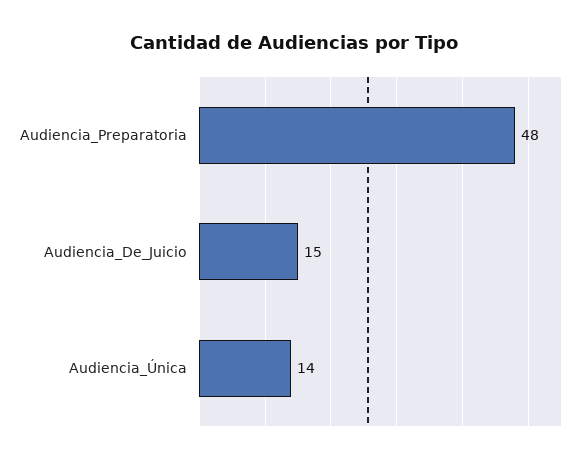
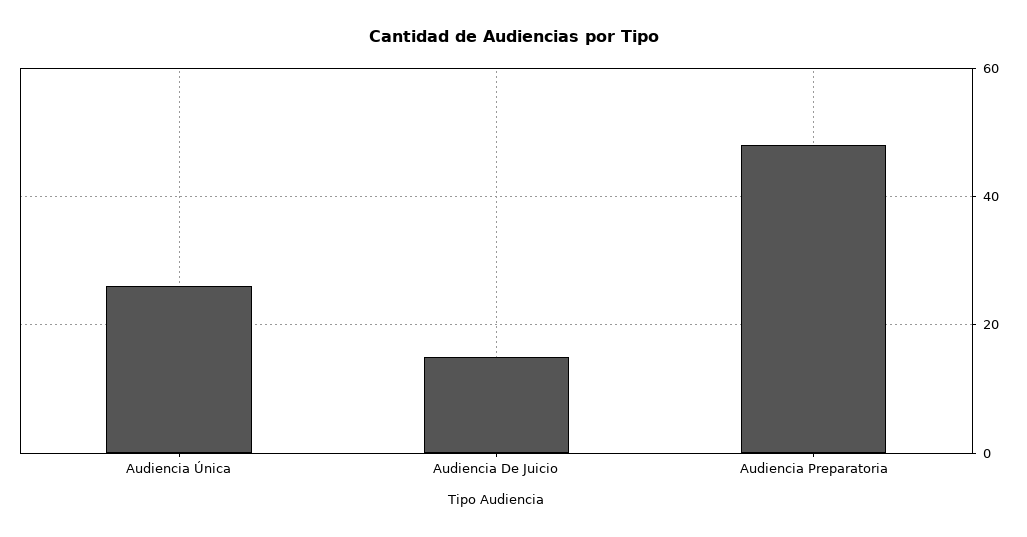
Audiencia_Única: 14 -> 25

